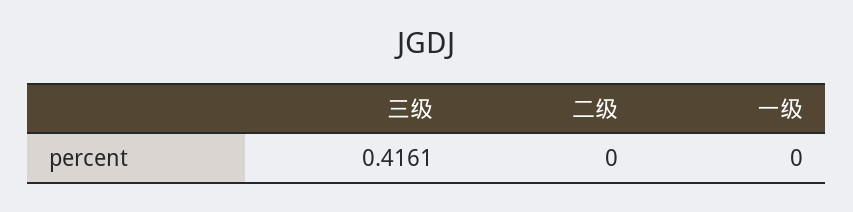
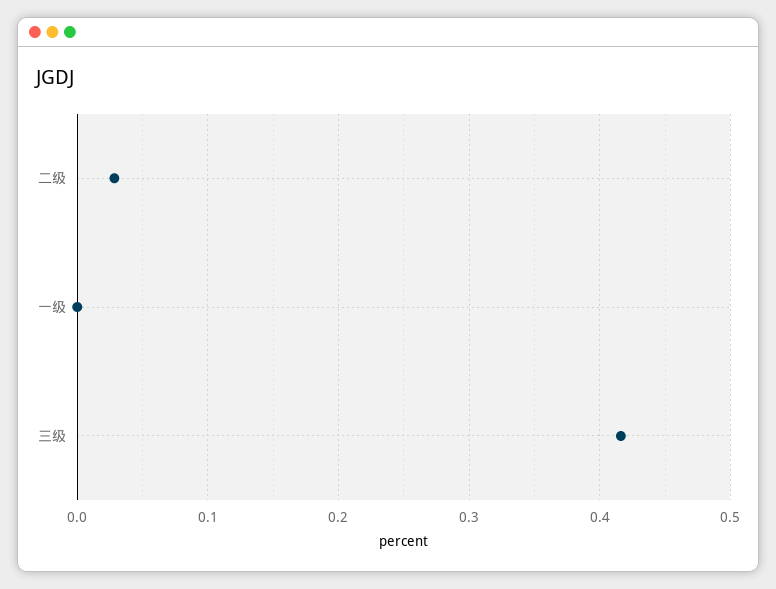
二级: 0 -> 0.03

